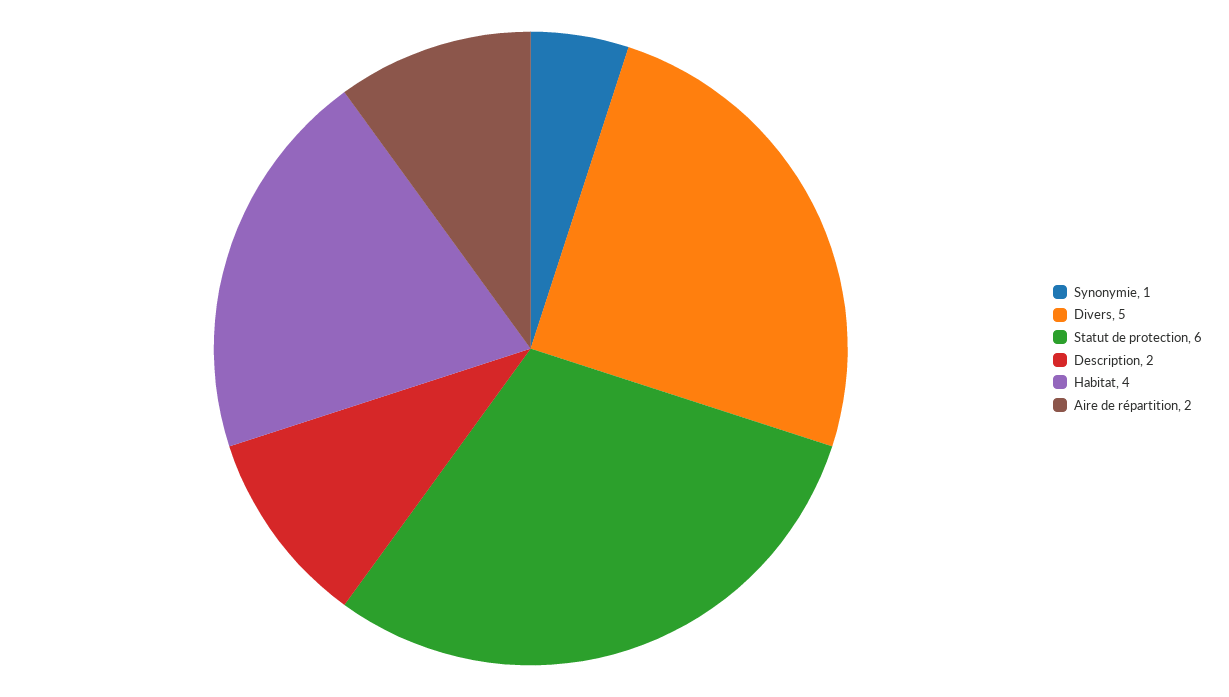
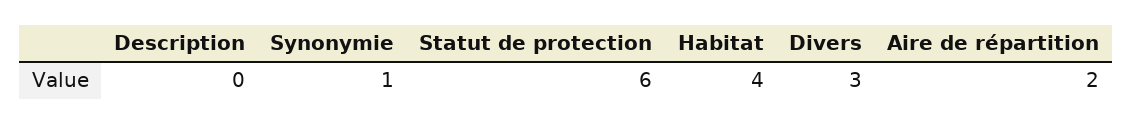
Divers: 5 -> 3
Description: 2 -> 0

